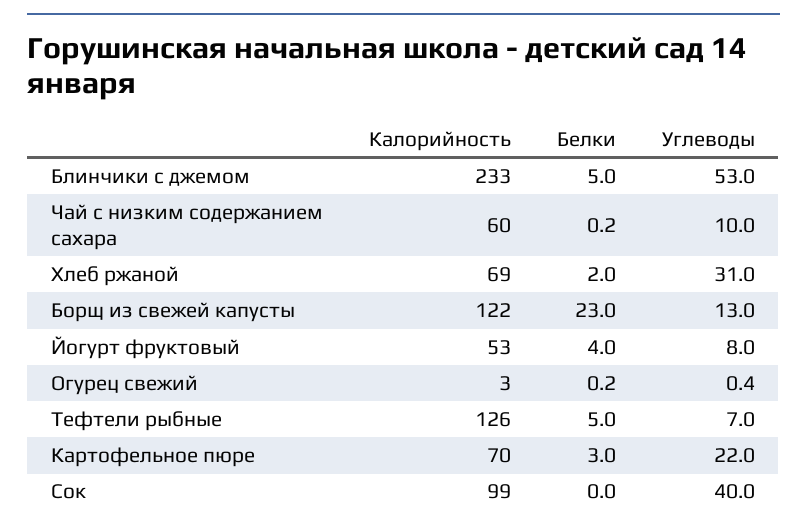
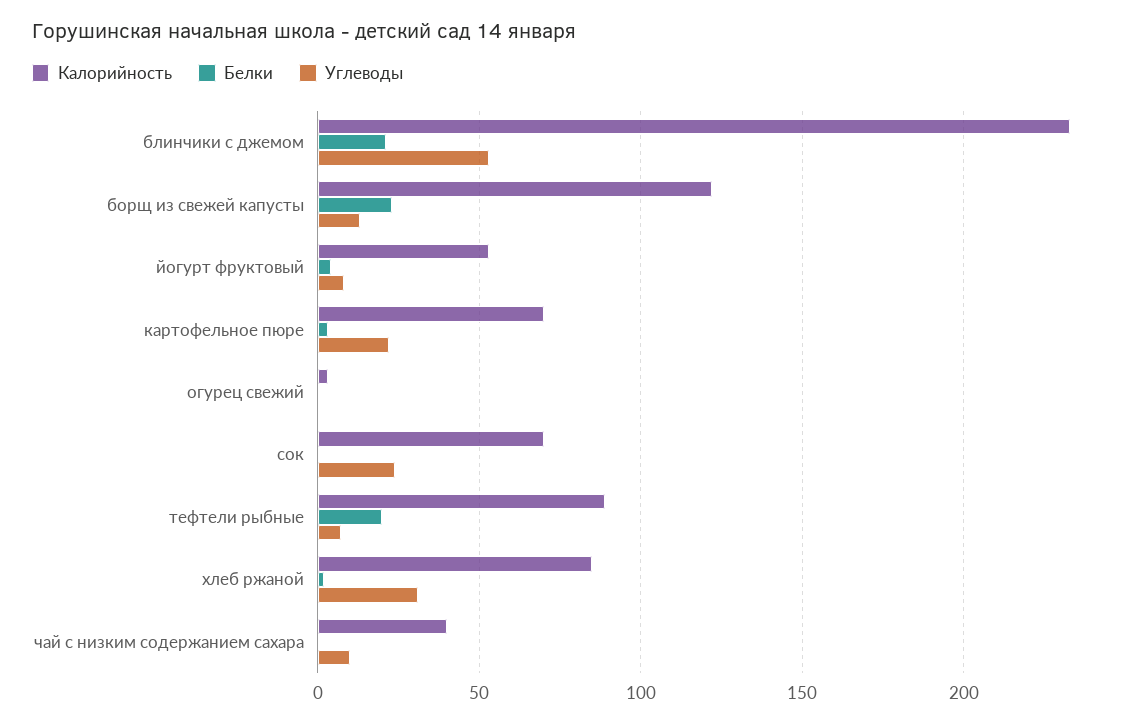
Белки, Блинчики с джемом: 5 -> 20
Калорийность, Чай с низким содержанием сахара: 60 -> 40
Калорийность, Хлеб ржаной: 69 -> 85
Калорийность, Тефтели рыбные: 126 -> 90
Белки, Тефтели рыбные: 5 -> 20
Калорийность, Сок: 99 -> 70
Углеводы, Сок: 40 -> 25

